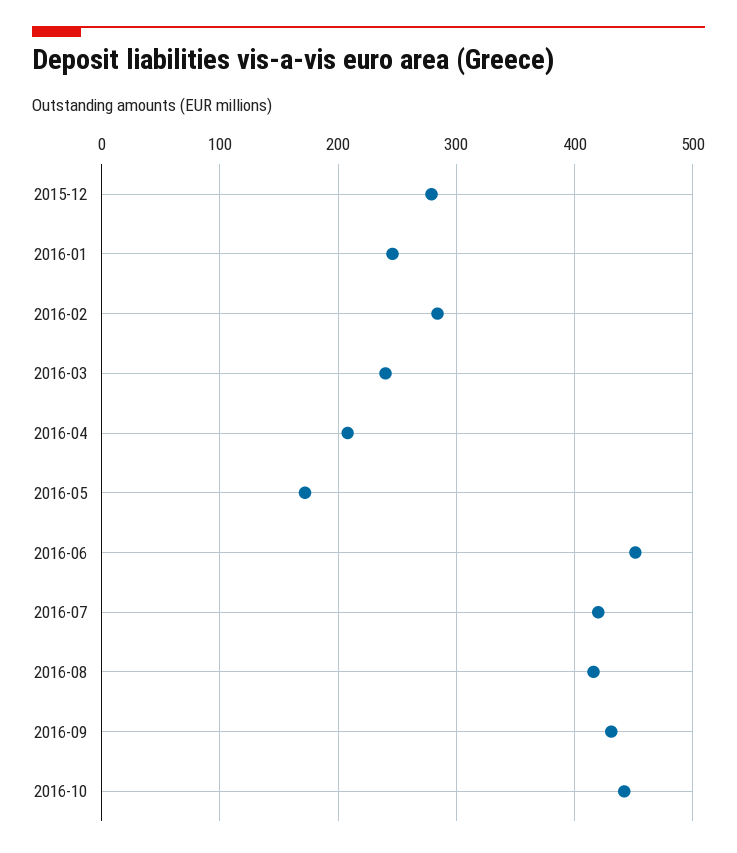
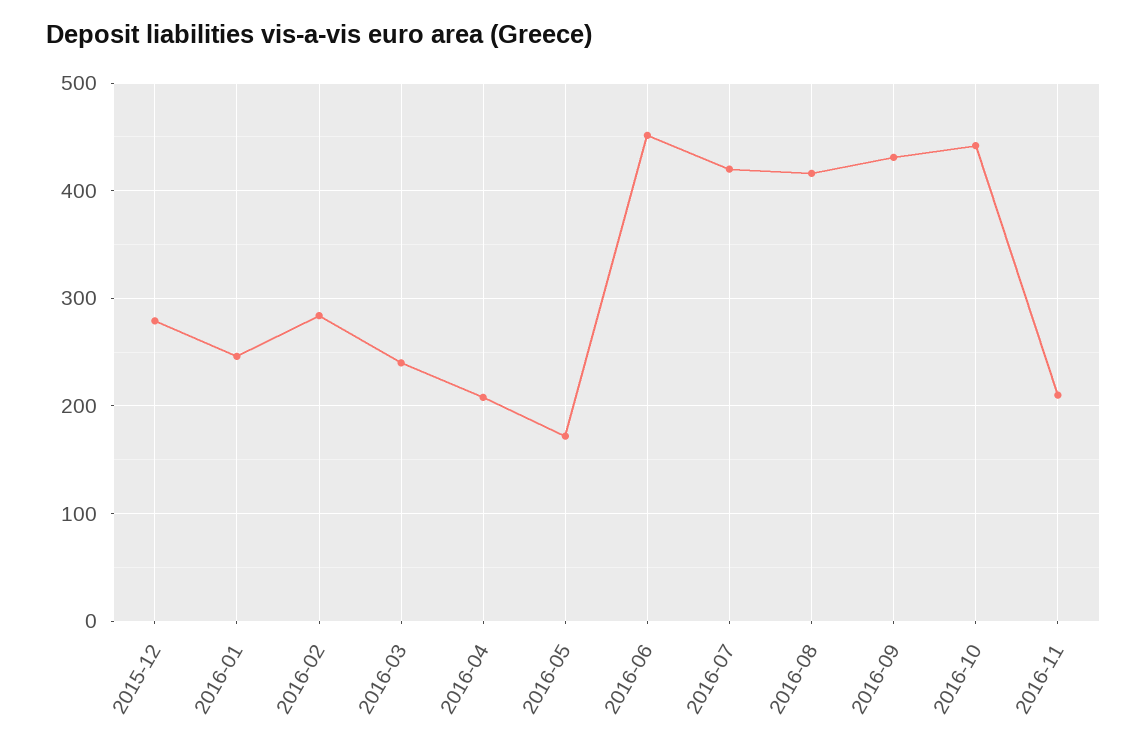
2016-11: none -> 210

